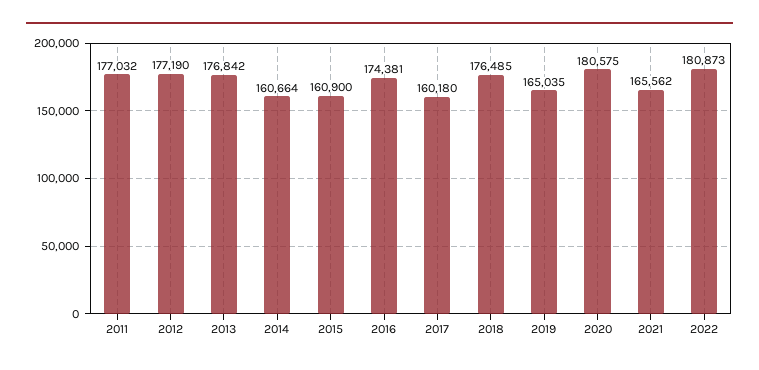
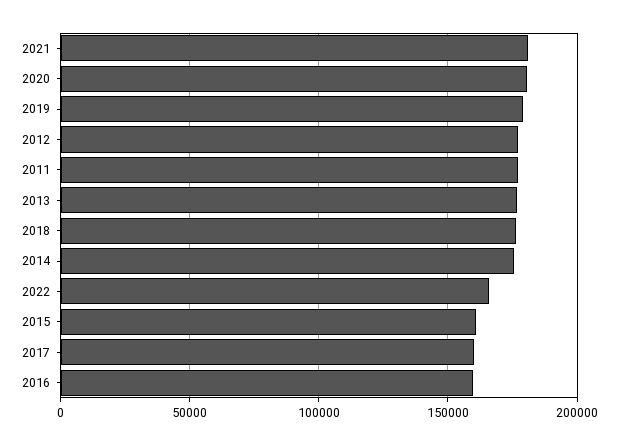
2014: 160664 -> 175000
2016: 174381 -> 160000
2019: 165035 -> 180000
2021: 165562 -> 180000
2022: 180873 -> 165000

